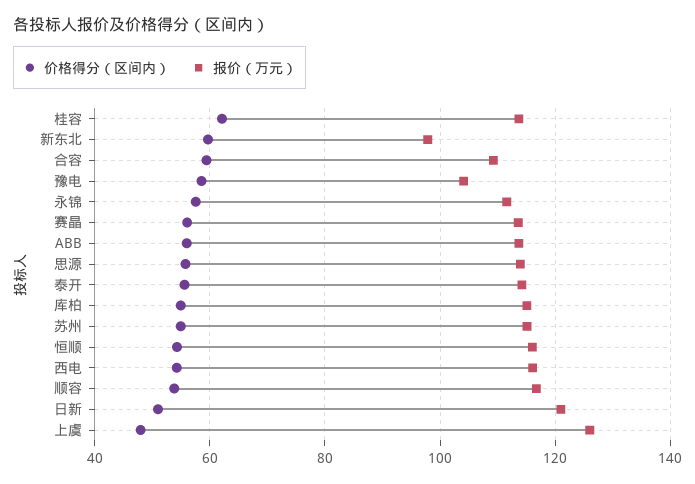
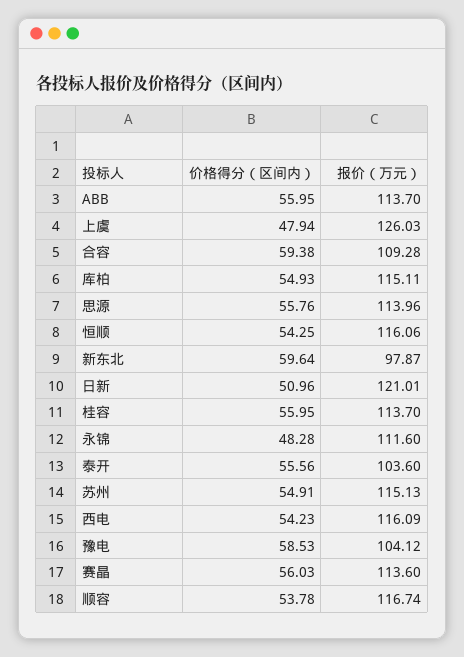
价格得分（区间内）, 桂容: 62 -> 55.95
价格得分（区间内）, 永锦: 58 -> 48.28
报价（万元）, 泰开: 114 -> 103.6

